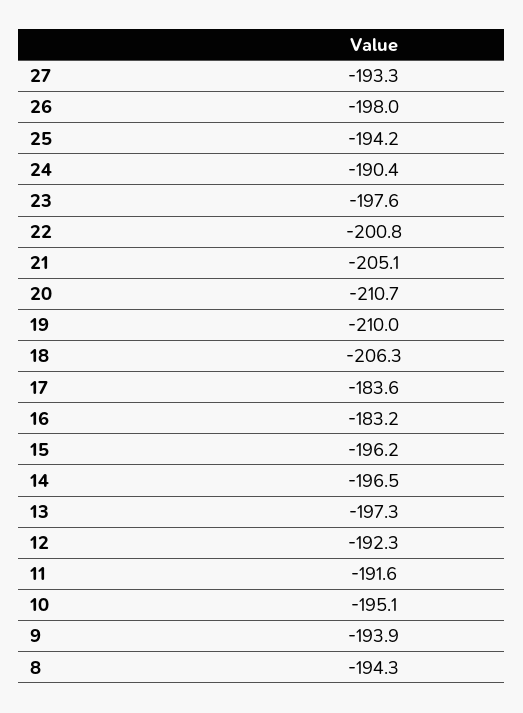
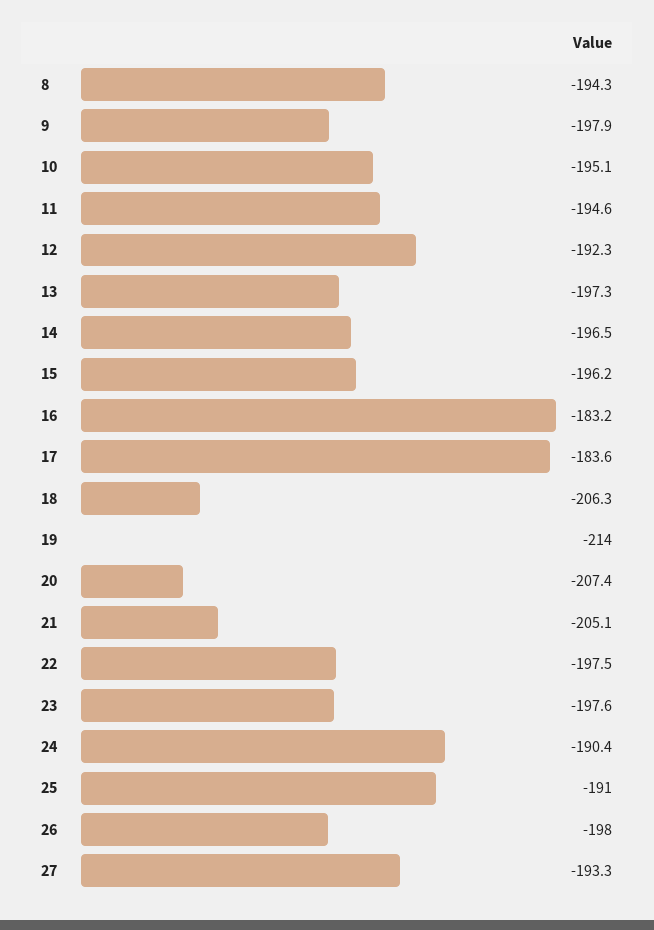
25: -194.2 -> -191
22: -200.8 -> -197.5
20: -210.7 -> -207.4
19: -210 -> -214
11: -191.6 -> -194.6
9: -193.9 -> -197.9

